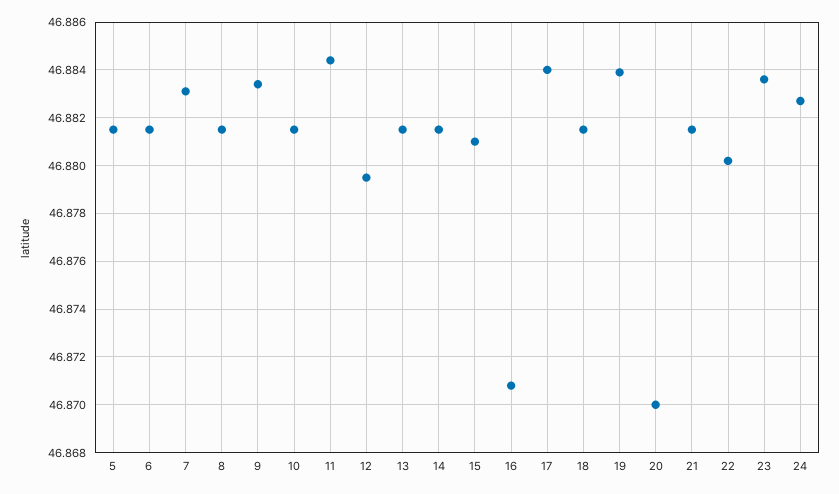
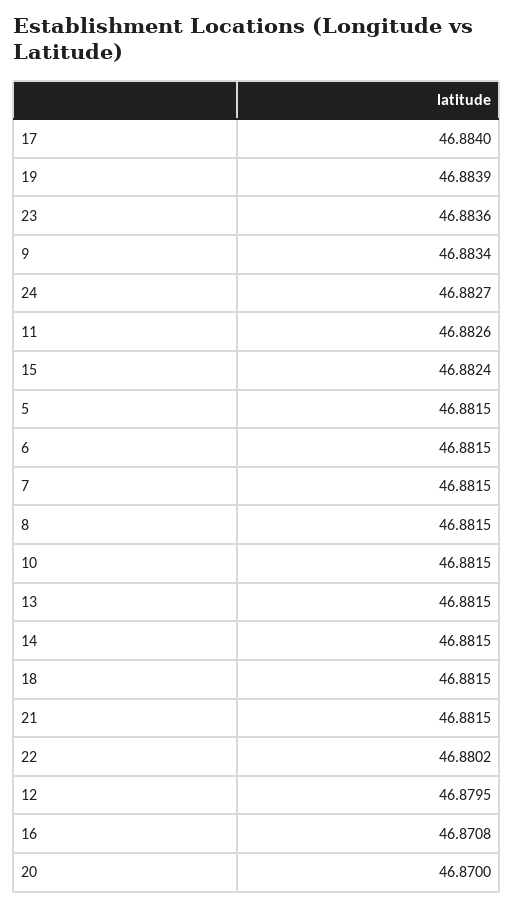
7: 46.883 -> 46.8815
11: 46.8845 -> 46.8826
15: 46.881 -> 46.8824

